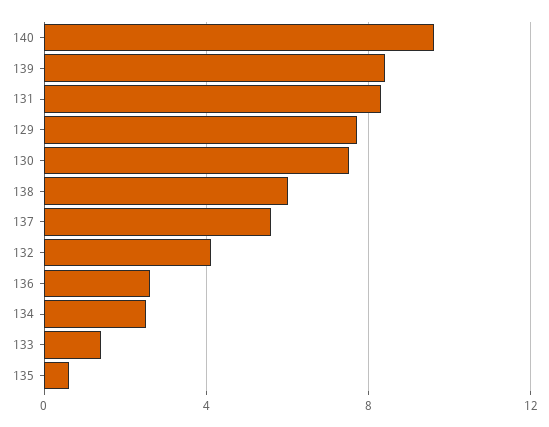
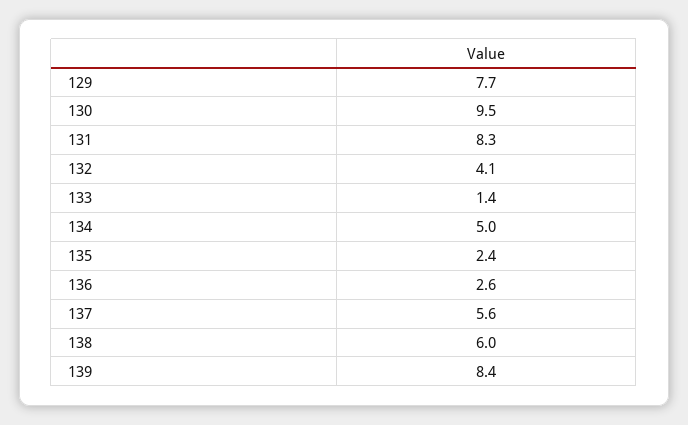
140: 9.5 -> none
130: 7.5 -> 9.5
134: 2.5 -> 5
135: 0.5 -> 2.4

